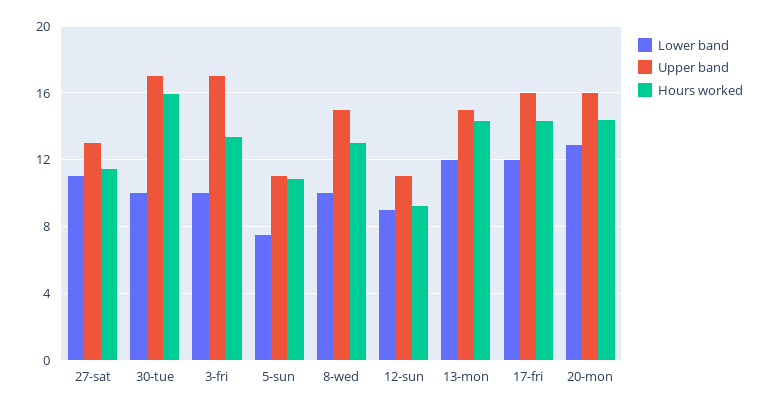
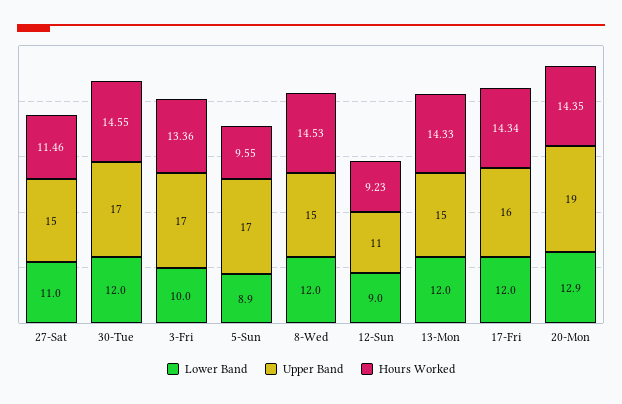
Upper band, 27-sat: 13 -> 15
Lower band, 30-tue: 10 -> 12
Hours worked, 30-tue: 16 -> 14.55
Lower band, 5-sun: 7.5 -> 8.9
Upper band, 5-sun: 11 -> 17
Hours worked, 5-sun: 11 -> 9.55
Lower band, 8-wed: 10 -> 12
Hours worked, 8-wed: 13 -> 14.53
Upper band, 20-mon: 16 -> 19

